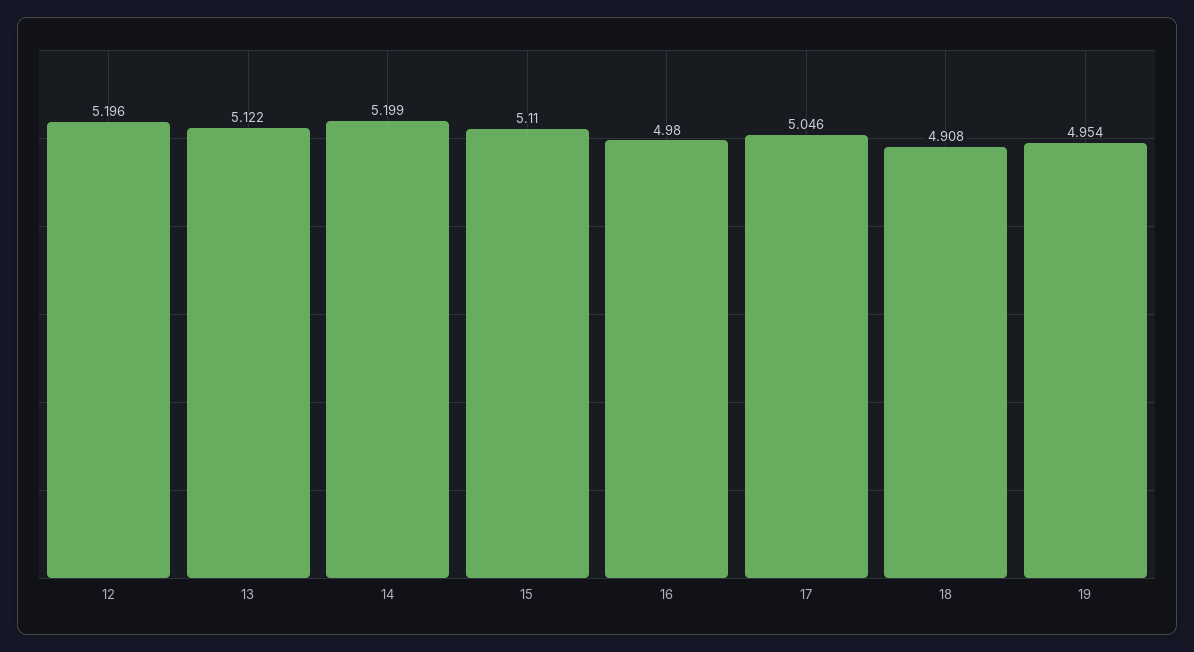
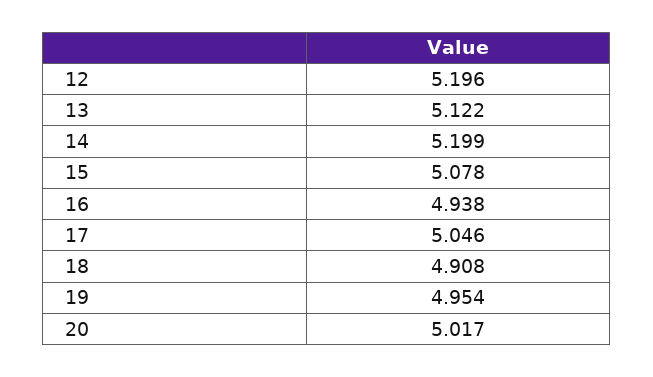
15: 5.11 -> 5.078
16: 4.98 -> 4.938
20: none -> 5.017

